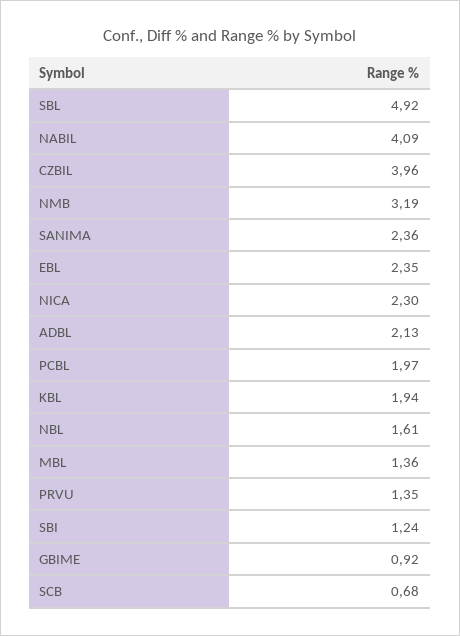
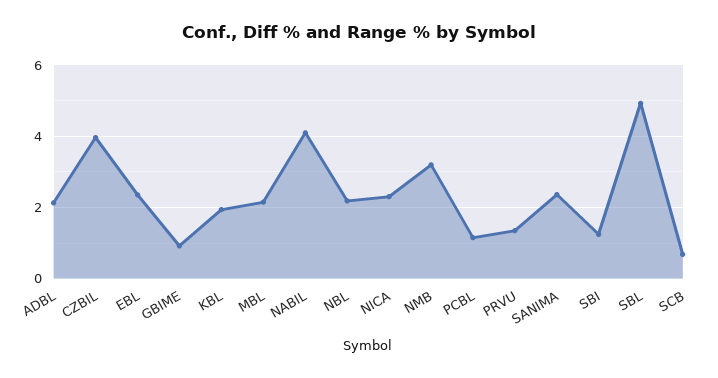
PCBL: 1.97 -> 1.2
NBL: 1.61 -> 2.2
MBL: 1.36 -> 2.2

